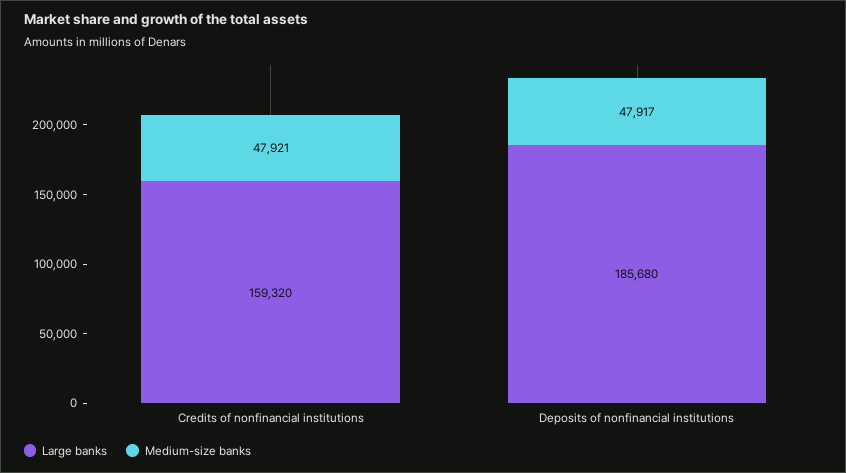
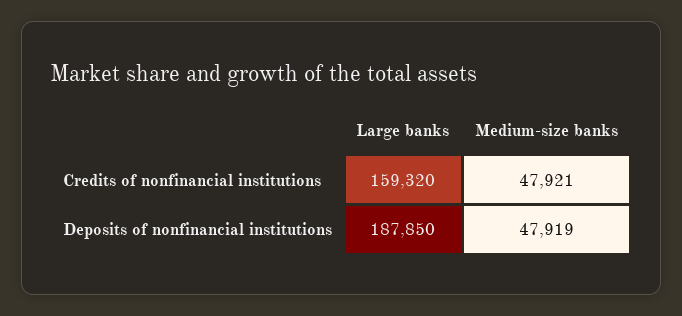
Large banks, Deposits of nonfinancial institutions: 185680 -> 187850
Medium-size banks, Deposits of nonfinancial institutions: 47917 -> 47919

